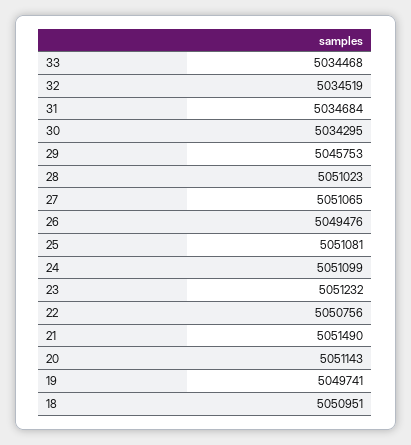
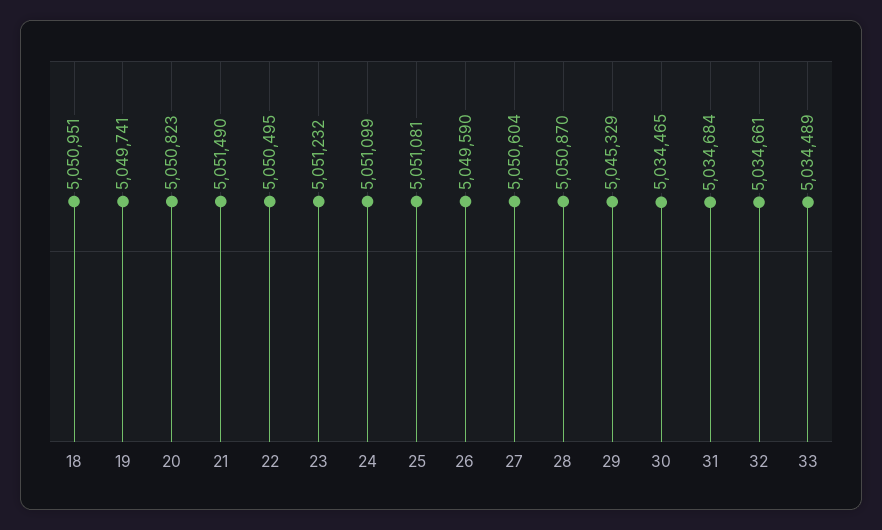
33: 5034468 -> 5034489
32: 5034519 -> 5034661
30: 5034295 -> 5034465
29: 5045753 -> 5045329
28: 5051023 -> 5050870
27: 5051065 -> 5050604
26: 5049476 -> 5049590
22: 5050756 -> 5050495
20: 5051143 -> 5050823

